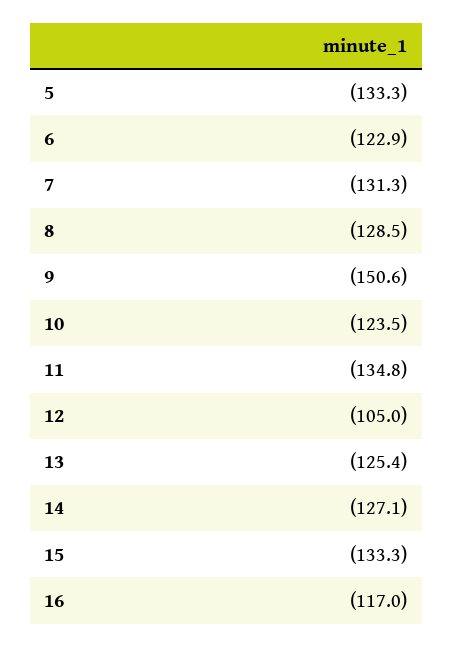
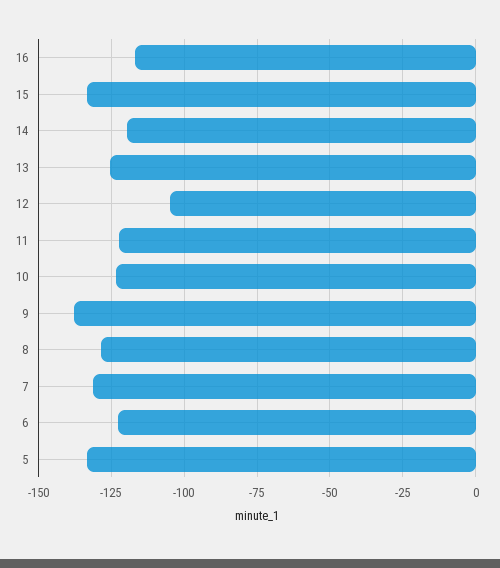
9: -150.6 -> -137.5
11: -134.8 -> -122.5
14: -127.1 -> -120

